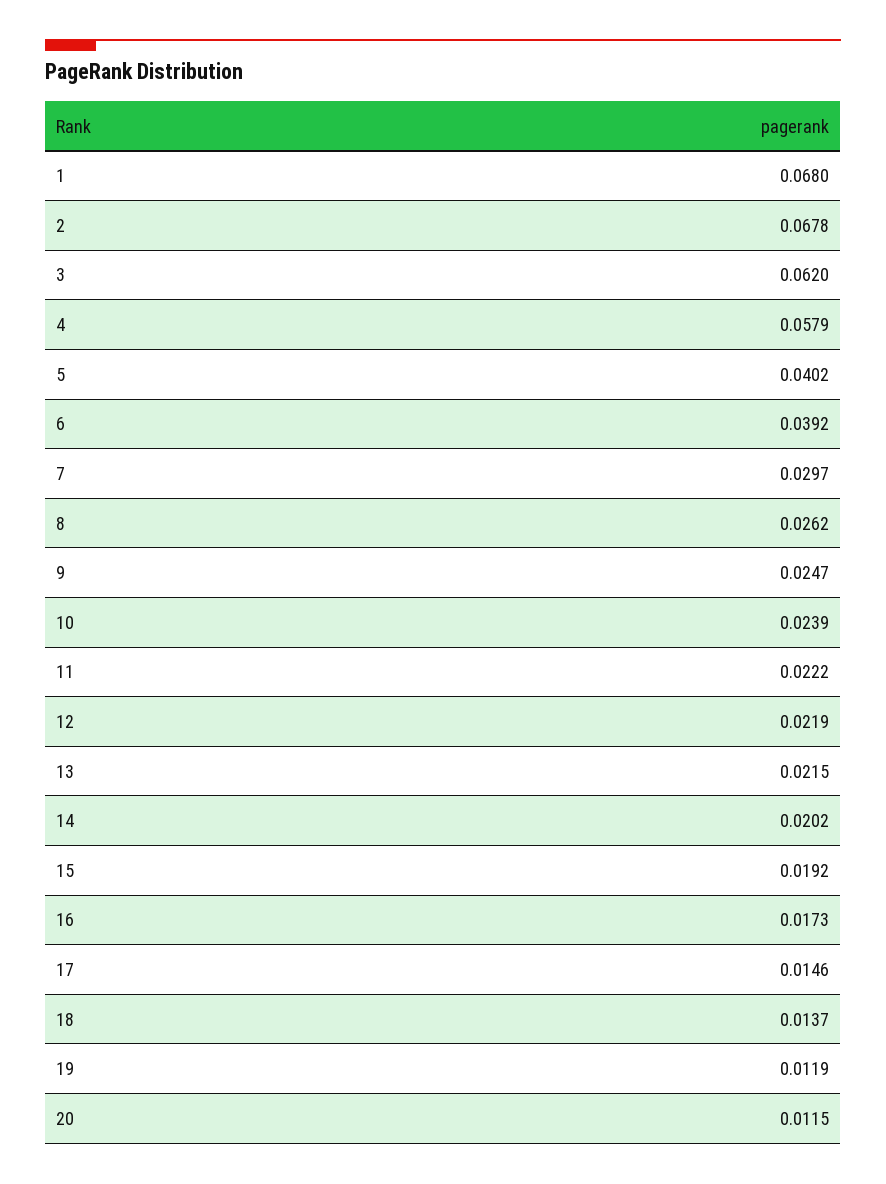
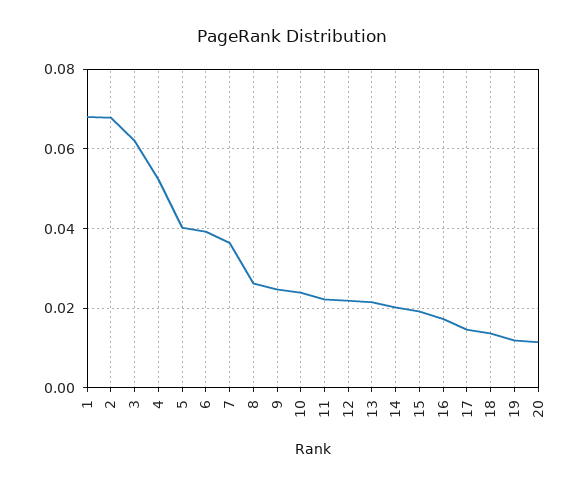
4: 0.0579 -> 0.052
7: 0.0297 -> 0.036

